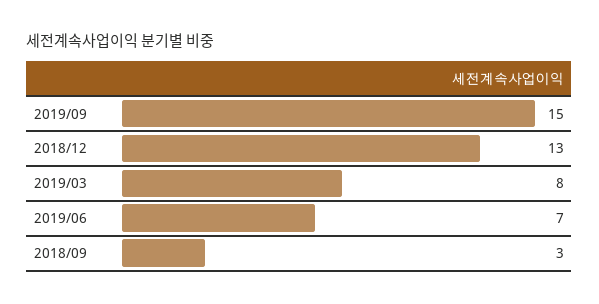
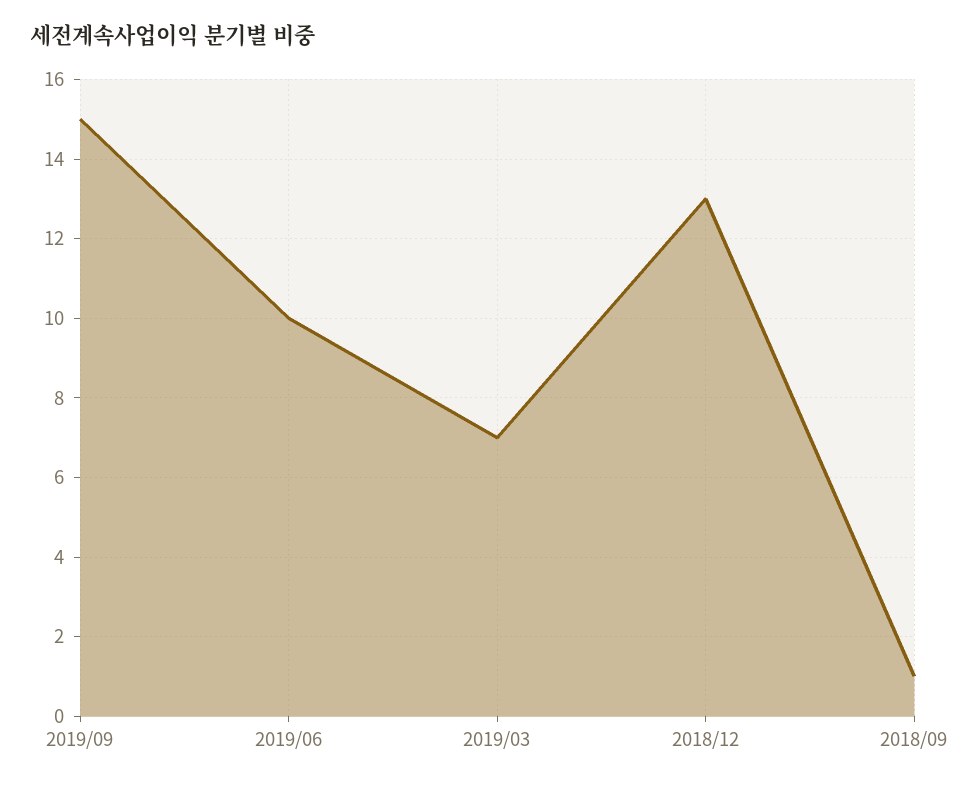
2019/03: 8 -> 7
2019/06: 7 -> 10
2018/09: 3 -> 1

